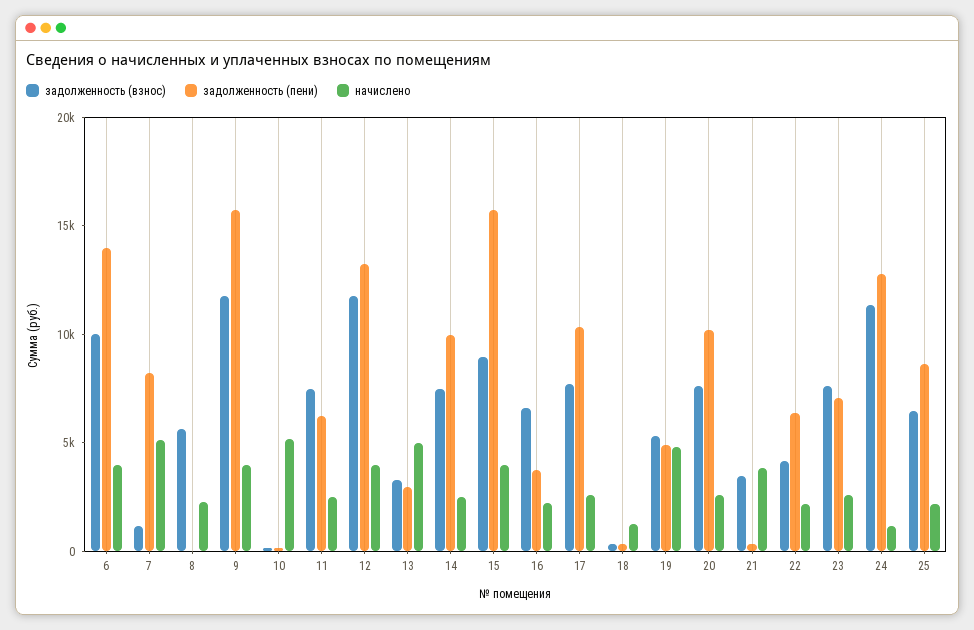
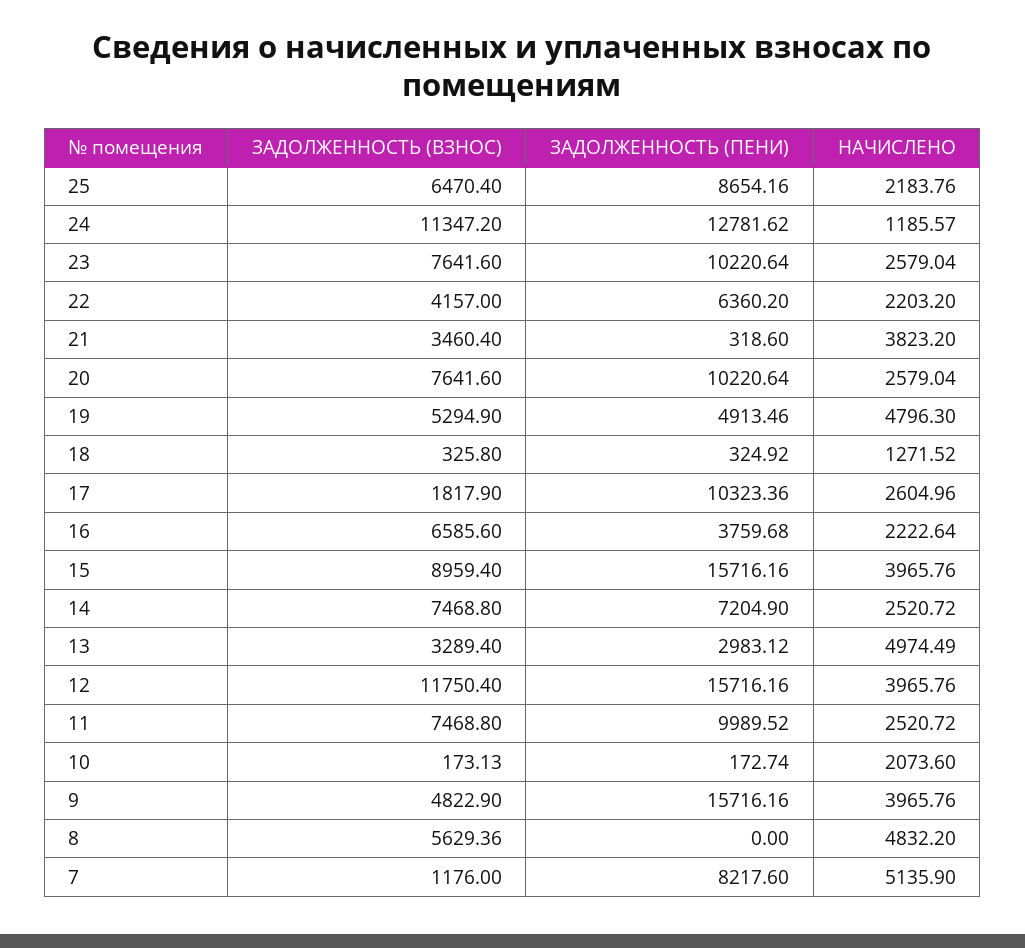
задолженность (взнос), 6: 10000 -> none
задолженность (пени), 6: 14000 -> none
начислено, 6: 4000 -> none
начислено, 8: 2000 -> 4832.2
задолженность (взнос), 9: 12000 -> 4822.9
начислено, 10: 5000 -> 2073.6
задолженность (пени), 11: 6000 -> 9989.52
задолженность (пени), 12: 13000 -> 15716.16
задолженность (пени), 14: 10000 -> 7204.9
задолженность (взнос), 17: 8000 -> 1817.9
задолженность (пени), 23: 7000 -> 10220.64

